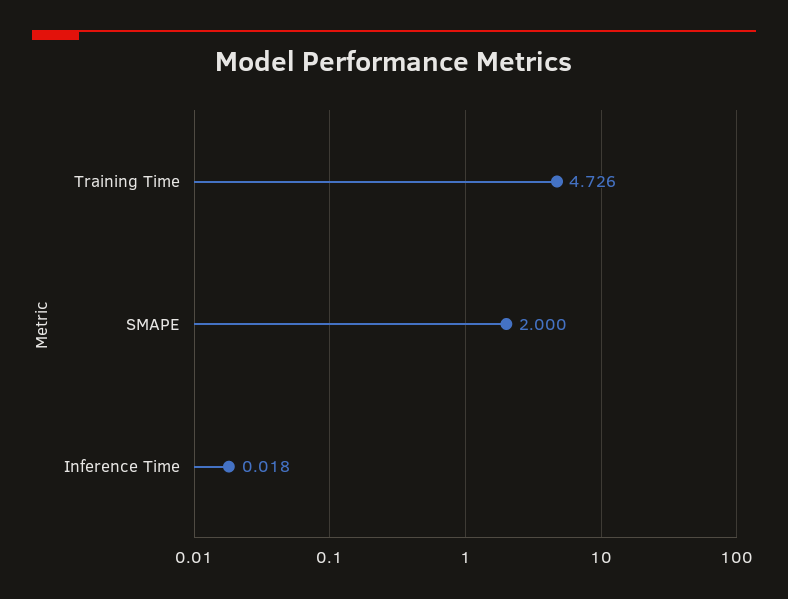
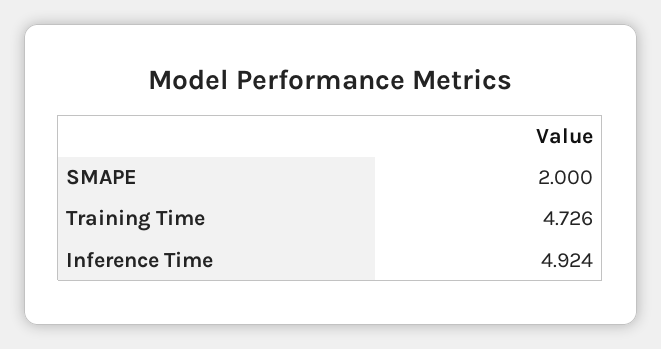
Inference Time: 0.018 -> 4.924

